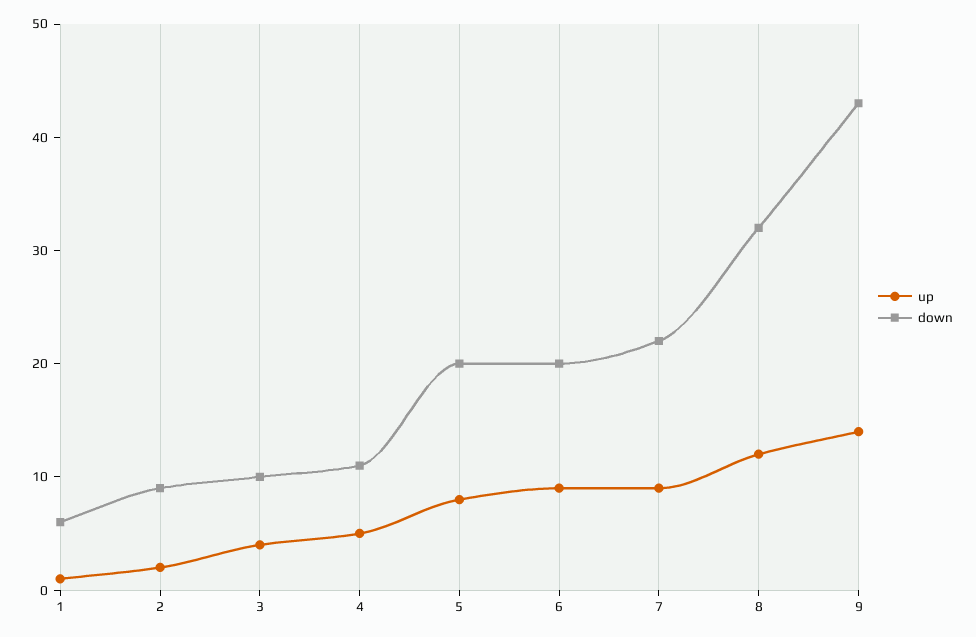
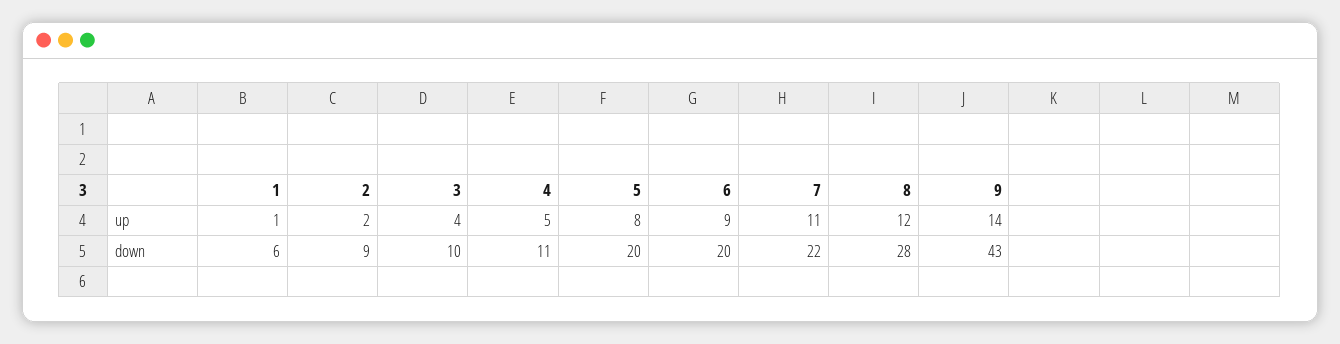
up, 7: 9 -> 11
down, 8: 32 -> 28

